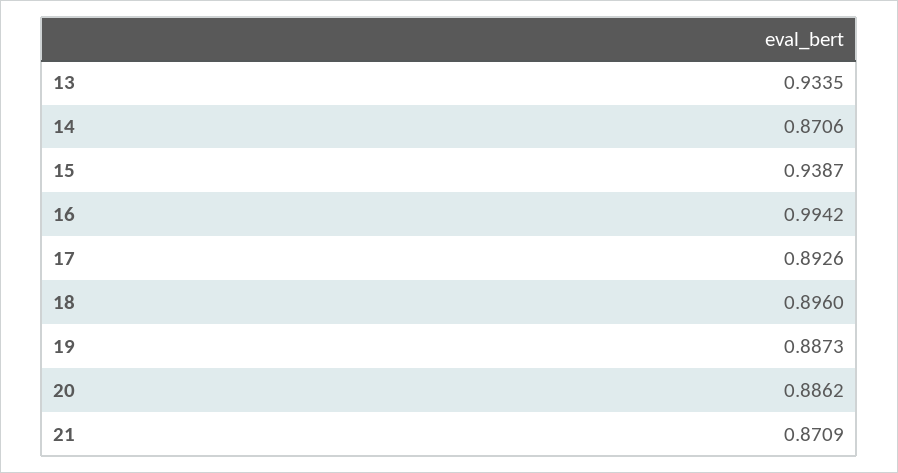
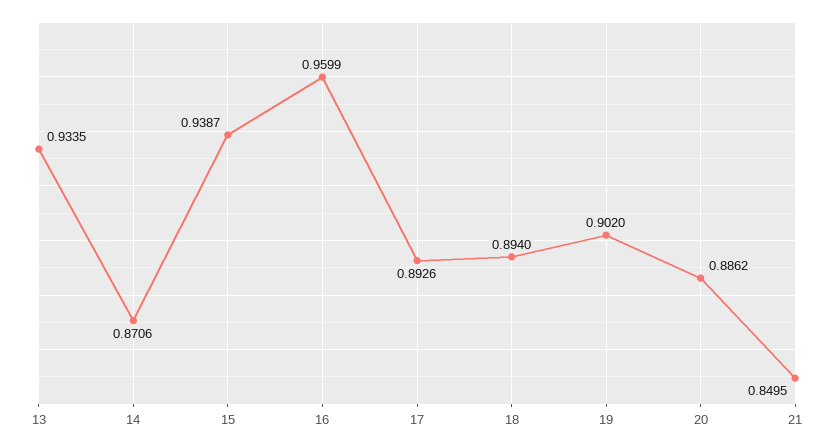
16: 0.9942 -> 0.9599
18: 0.896 -> 0.894
19: 0.8873 -> 0.902
21: 0.8709 -> 0.8495

